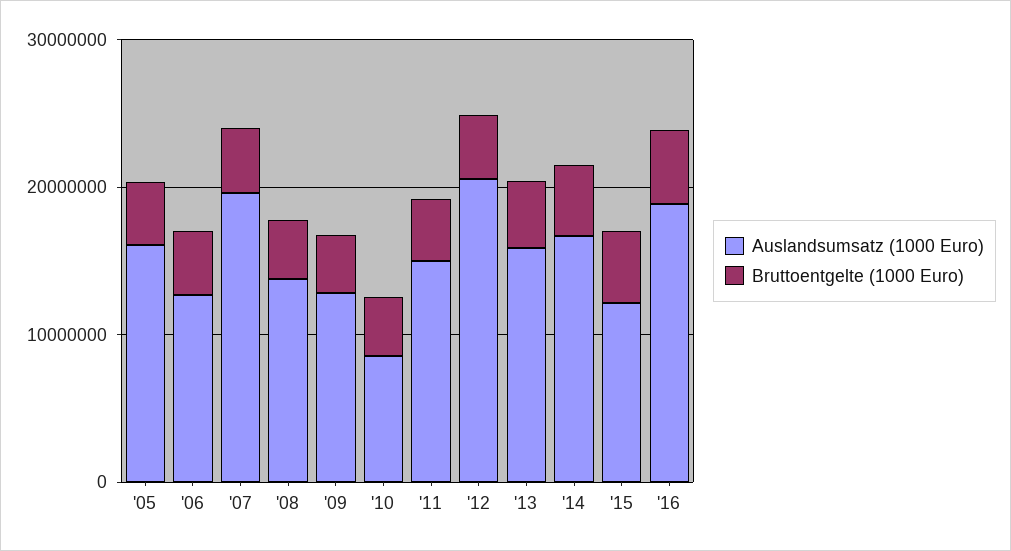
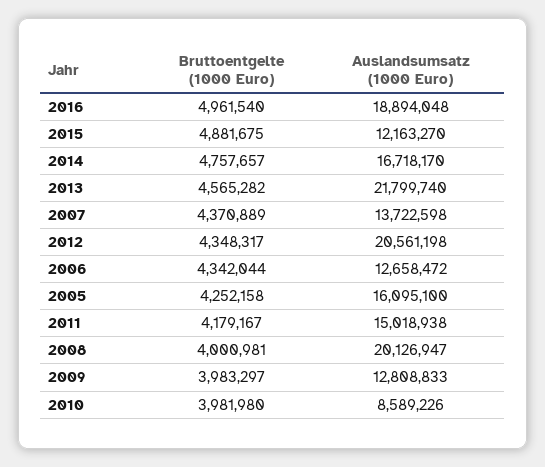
Auslandsumsatz (1000 Euro), '07: 20000000 -> 13722598
Auslandsumsatz (1000 Euro), '08: 14000000 -> 20126947
Auslandsumsatz (1000 Euro), '13: 16000000 -> 21799740

